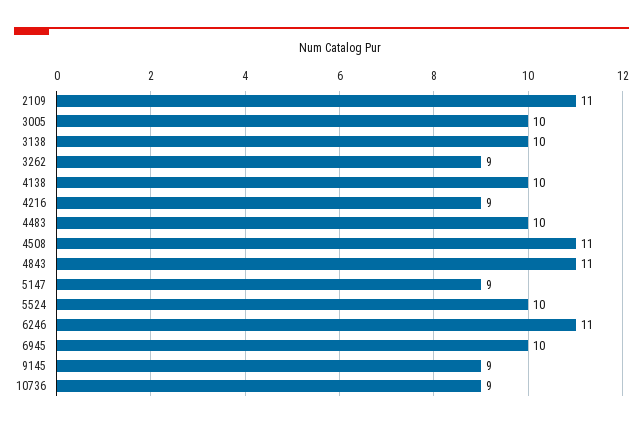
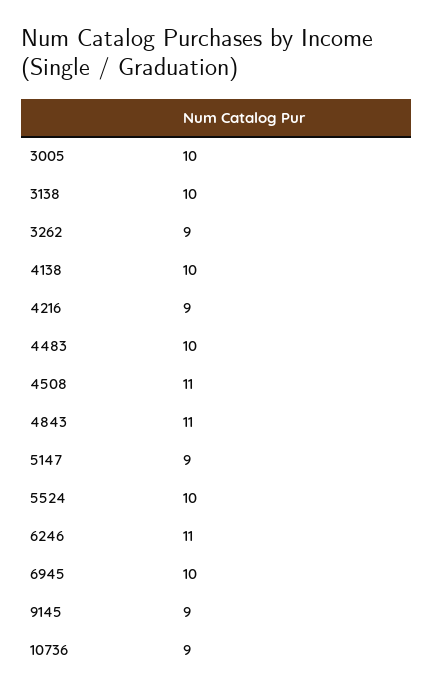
2109: 11 -> none

